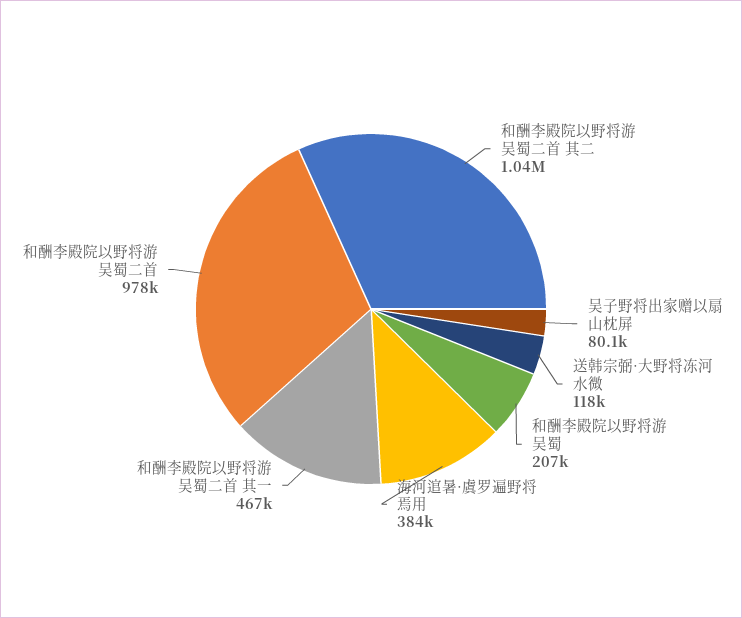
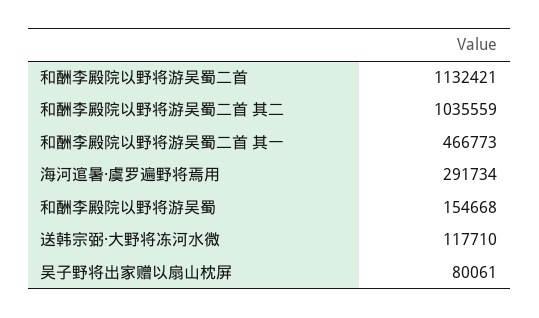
和酬李殿院以野将游吴蜀: 207000 -> 154668
海河逭暑·虞罗遍野将焉用: 384000 -> 291734
和酬李殿院以野将游吴蜀二首: 978000 -> 1132421

